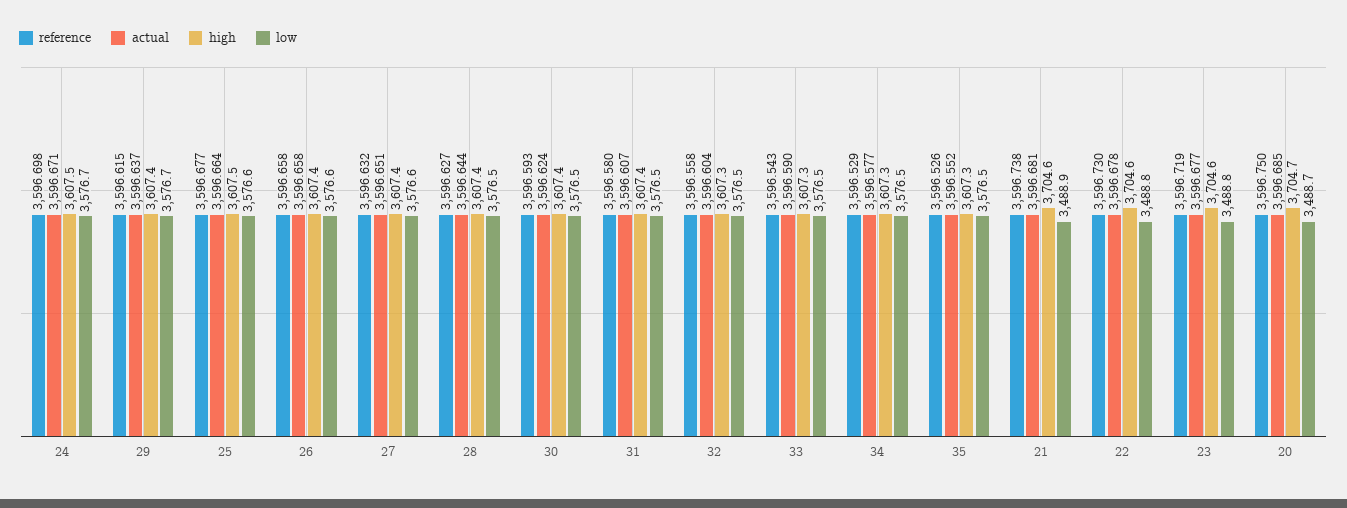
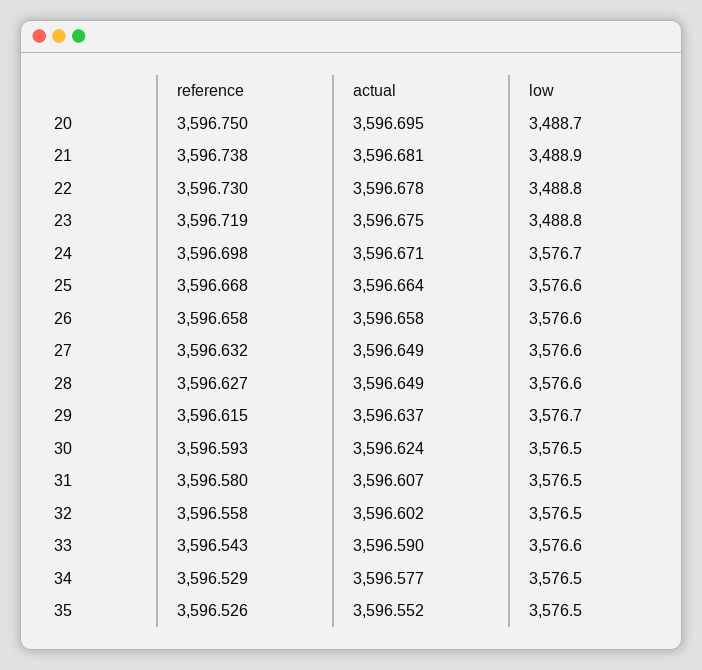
high, 24: 3607.5 -> none
high, 29: 3607.4 -> none
reference, 25: 3596.677 -> 3596.668
high, 25: 3607.5 -> none
high, 26: 3607.4 -> none
actual, 27: 3596.651 -> 3596.649
high, 27: 3607.4 -> none
actual, 28: 3596.644 -> 3596.649
high, 28: 3607.4 -> none
low, 28: 3576.5 -> 3576.6
high, 30: 3607.4 -> none
high, 31: 3607.4 -> none
actual, 32: 3596.604 -> 3596.602
high, 32: 3607.3 -> none
high, 33: 3607.3 -> none
low, 33: 3576.5 -> 3576.6
high, 34: 3607.3 -> none
high, 35: 3607.3 -> none
high, 21: 3704.6 -> none
high, 22: 3704.6 -> none
actual, 23: 3596.677 -> 3596.675
high, 23: 3704.6 -> none
actual, 20: 3596.685 -> 3596.695
high, 20: 3704.7 -> none

